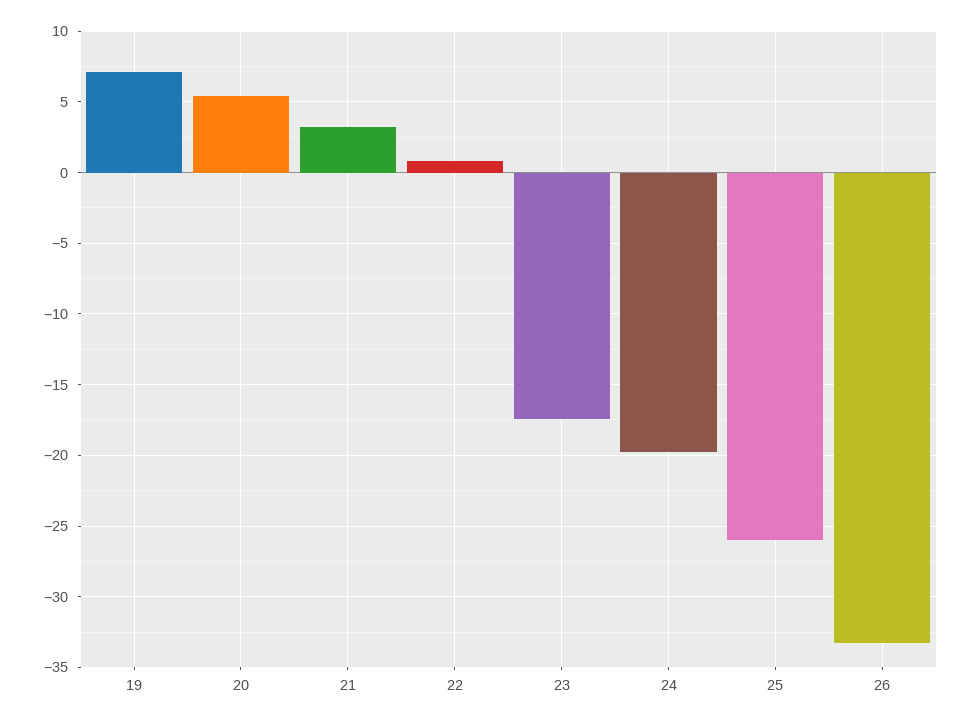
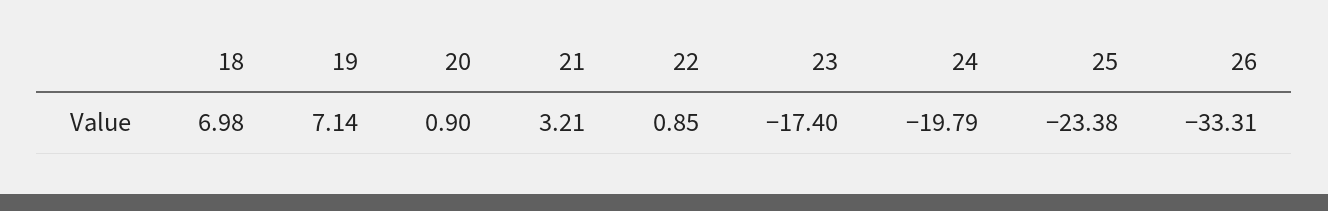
20: 5.5 -> 0.9
25: -26 -> -23.38
18: none -> 6.98

